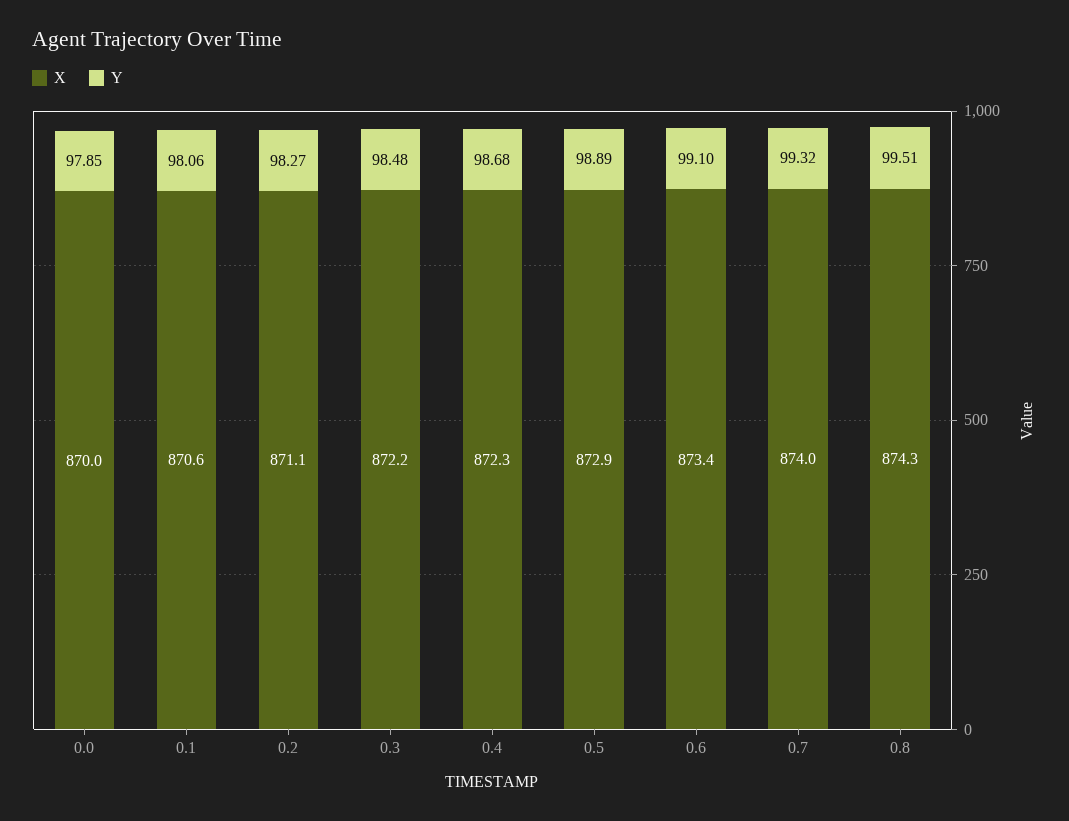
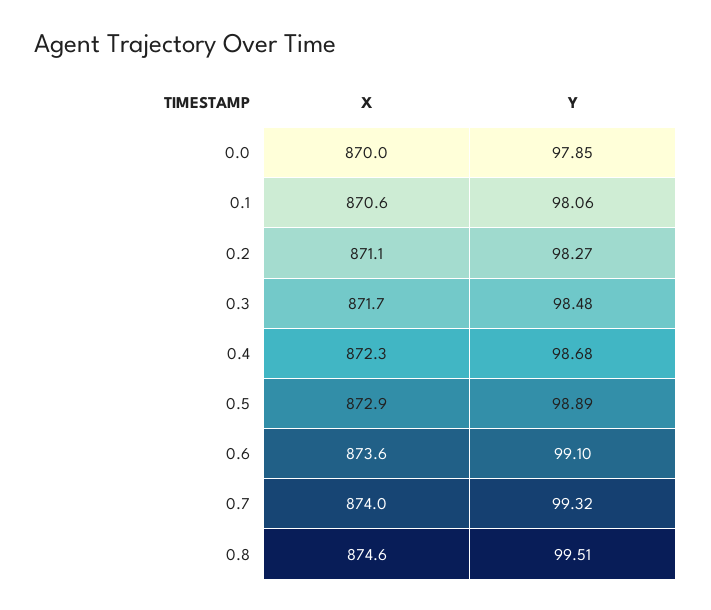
X, 0.3: 872.2 -> 871.7
X, 0.6: 873.4 -> 873.6
X, 0.8: 874.3 -> 874.6

